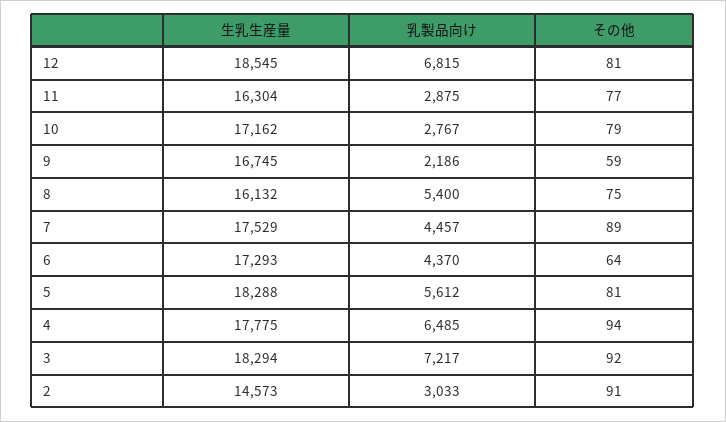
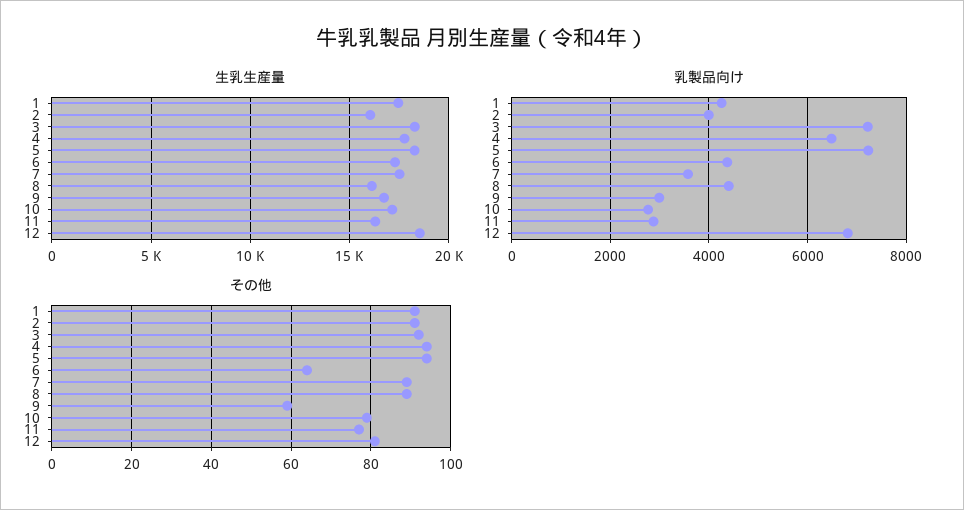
乳製品向け, 9: 2186 -> 3000
乳製品向け, 8: 5400 -> 4400
その他, 8: 75 -> 90
乳製品向け, 7: 4457 -> 3600
乳製品向け, 5: 5612 -> 7200
その他, 5: 81 -> 95
生乳生産量, 2: 14573 -> 16000
乳製品向け, 2: 3033 -> 4000
生乳生産量, 1: none -> 17500
乳製品向け, 1: none -> 4200
その他, 1: none -> 90

